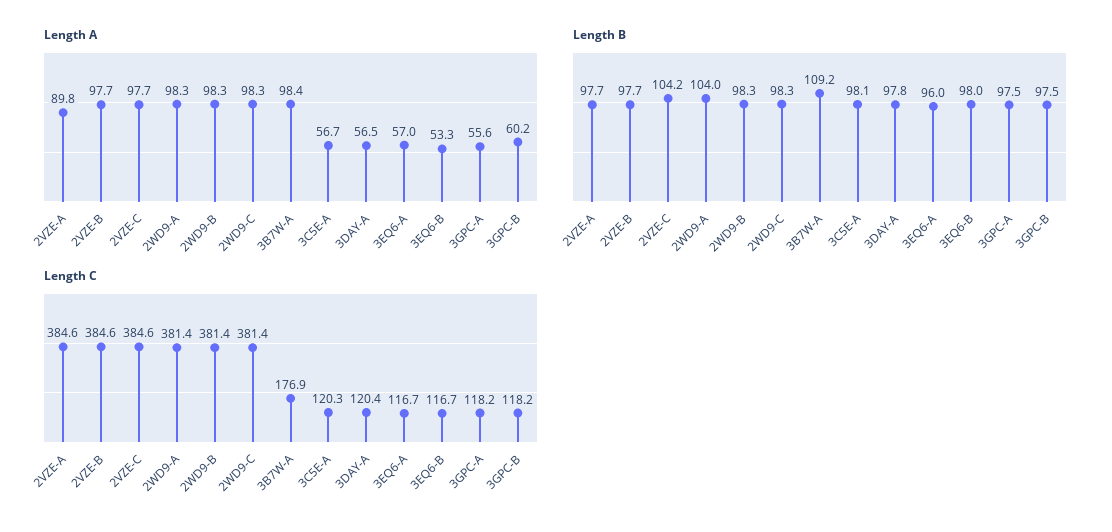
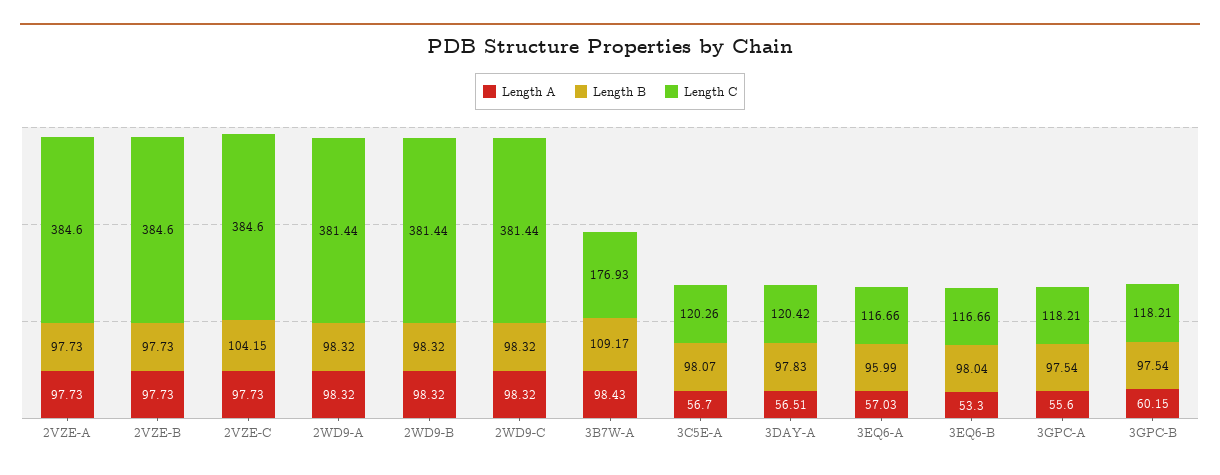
Length A, 2VZE-A: 89.8 -> 97.73
Length B, 2WD9-A: 104 -> 98.32

